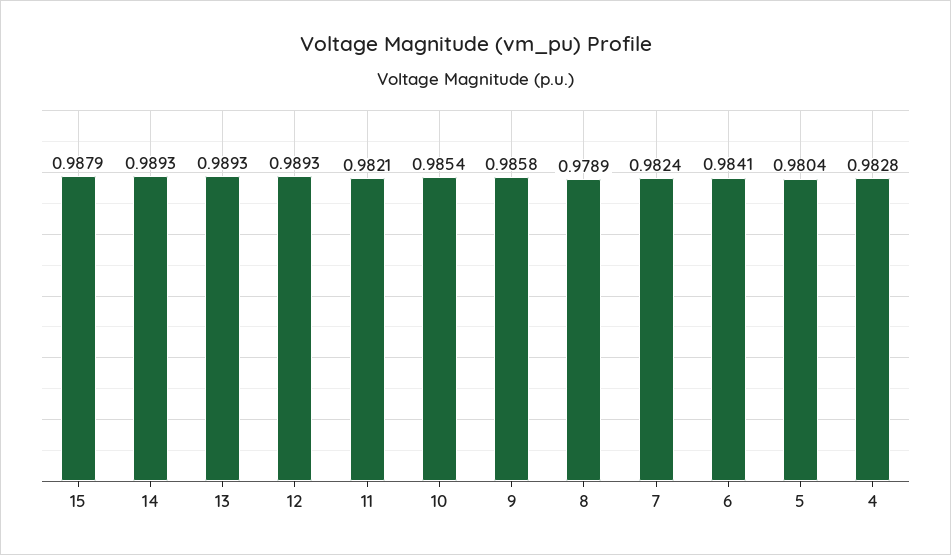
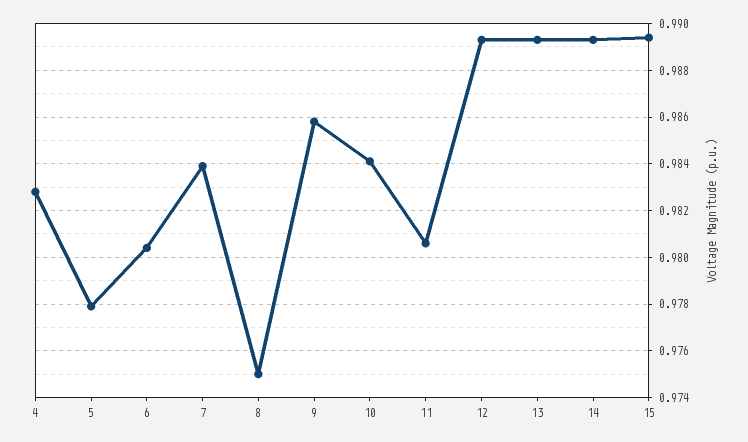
15: 0.9879 -> 0.9895
11: 0.9821 -> 0.9805
10: 0.9854 -> 0.984
8: 0.9789 -> 0.975
7: 0.9824 -> 0.984
6: 0.9841 -> 0.9805
5: 0.9804 -> 0.978

